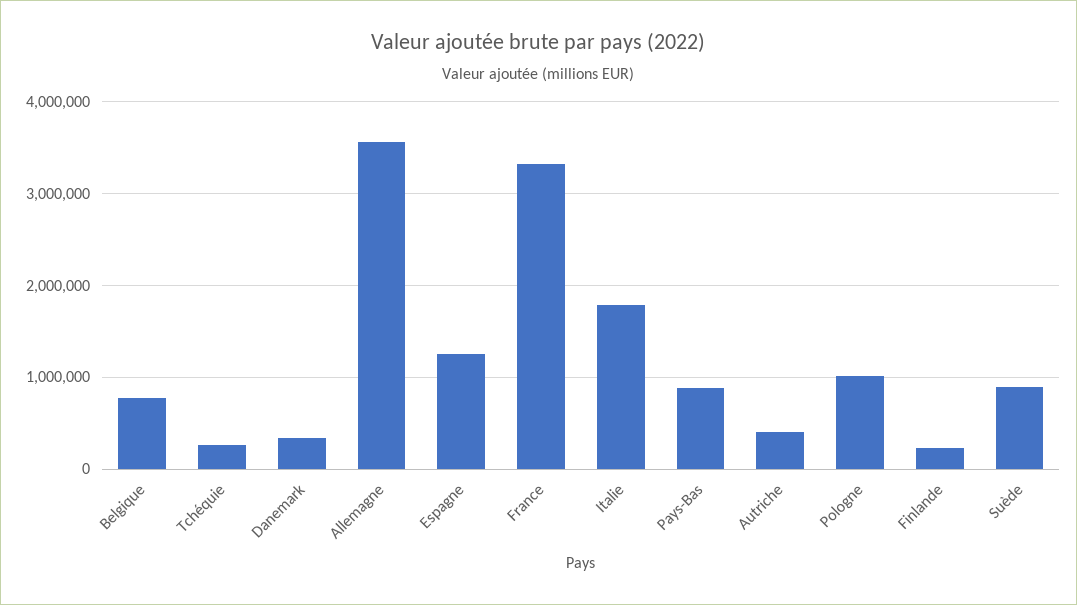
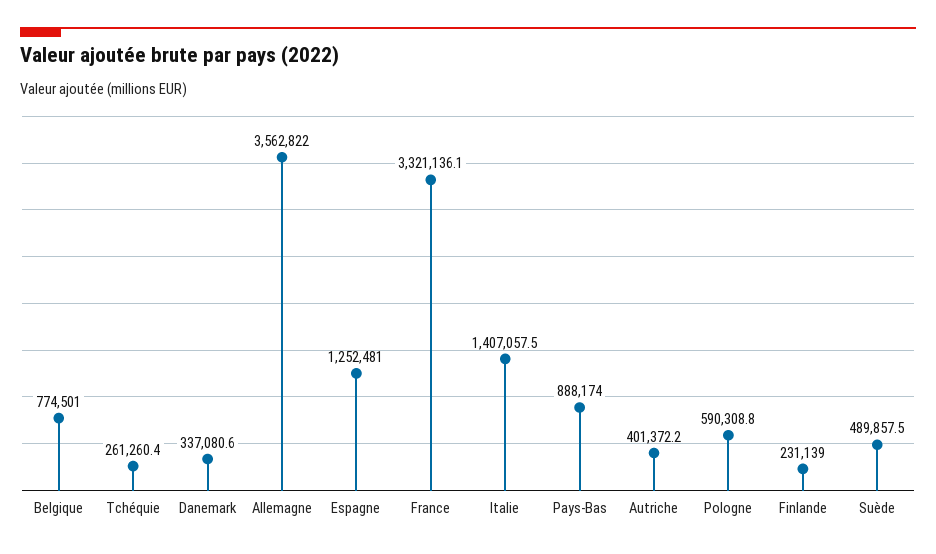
Italie: 1800000 -> 1407057.5
Pologne: 1000000 -> 590308.8
Suède: 900000 -> 489857.5

